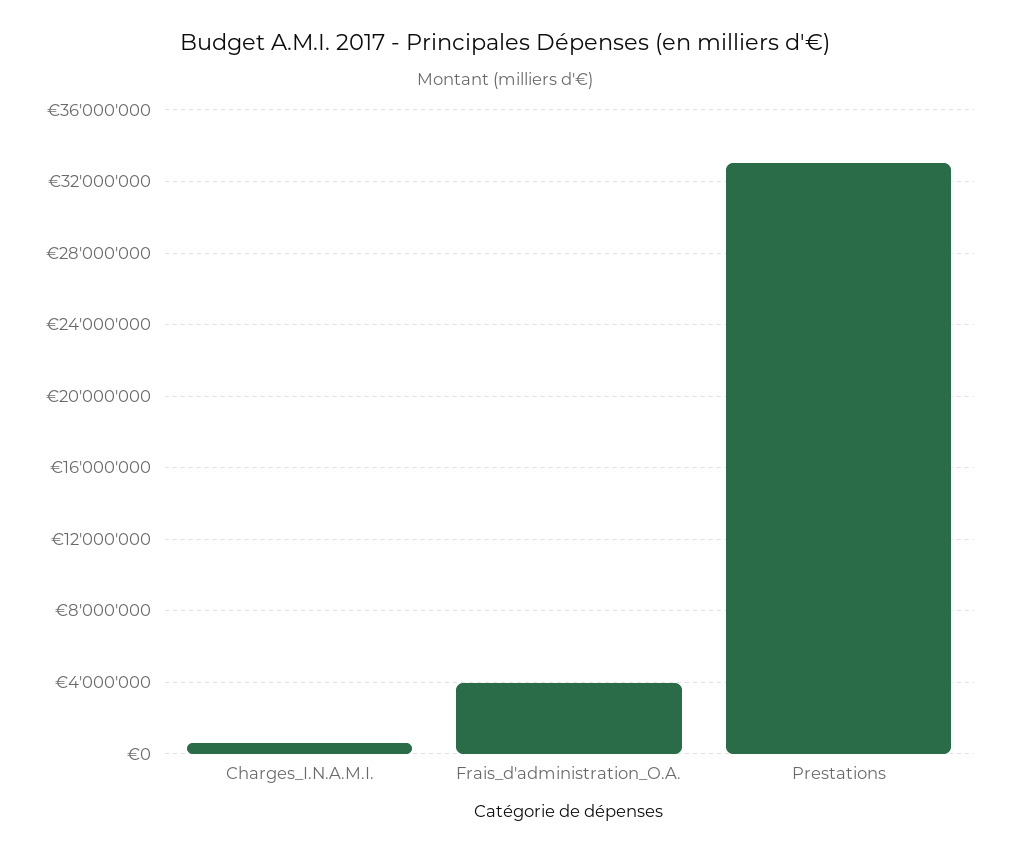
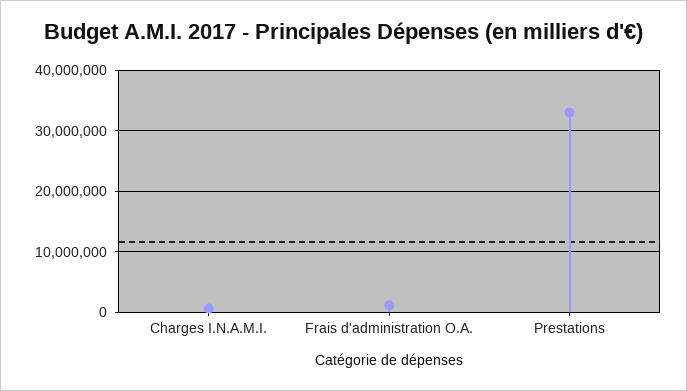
Frais_d'administration_O.A.: 4000000 -> 1000000

